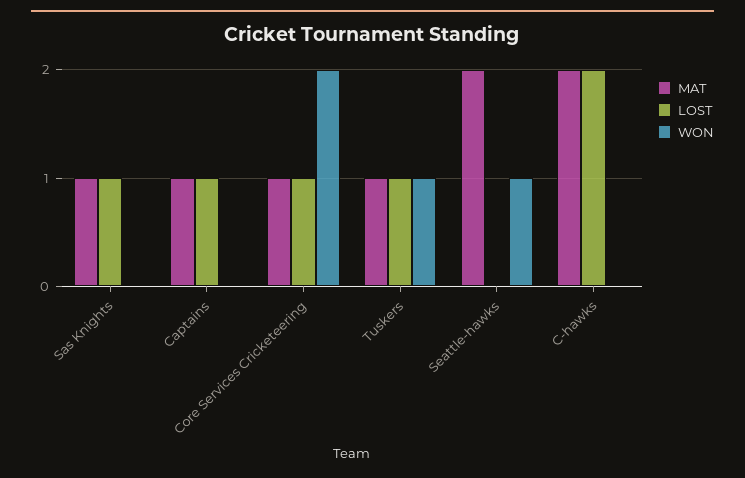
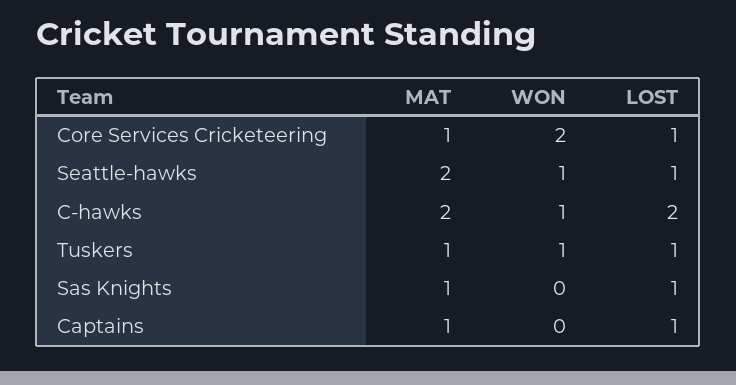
LOST, Seattle-hawks: 0 -> 1
WON, C-hawks: 0 -> 1

